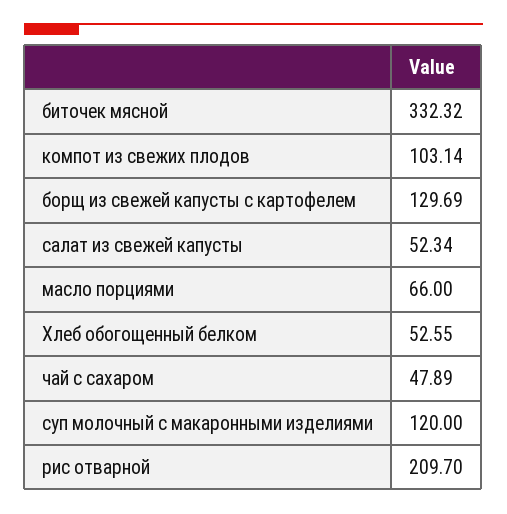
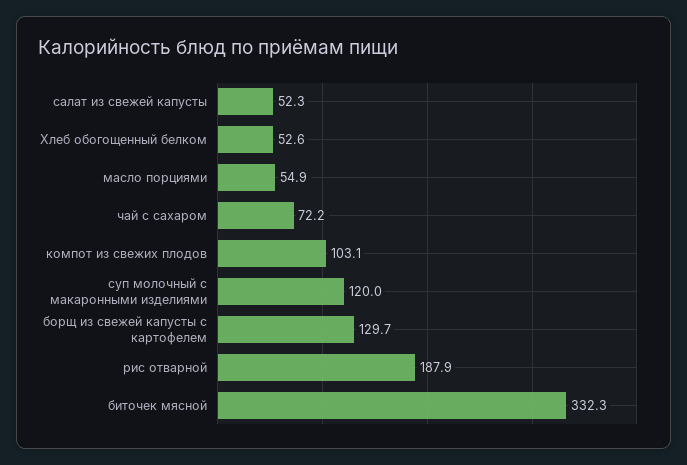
масло порциями: 66 -> 54.9
чай с сахаром: 47.89 -> 72.2
рис отварной: 209.7 -> 187.9

